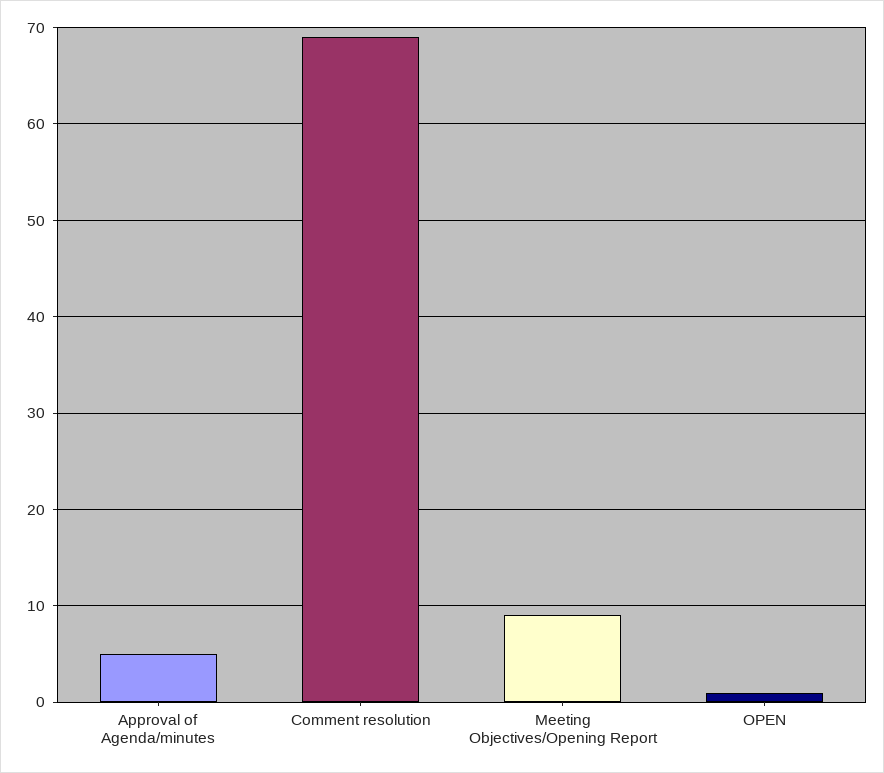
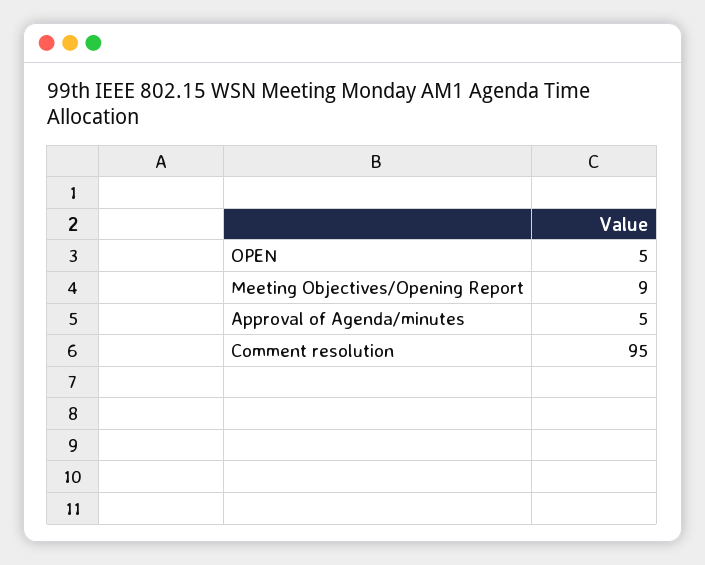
Comment resolution: 69 -> 95
OPEN: 1 -> 5

